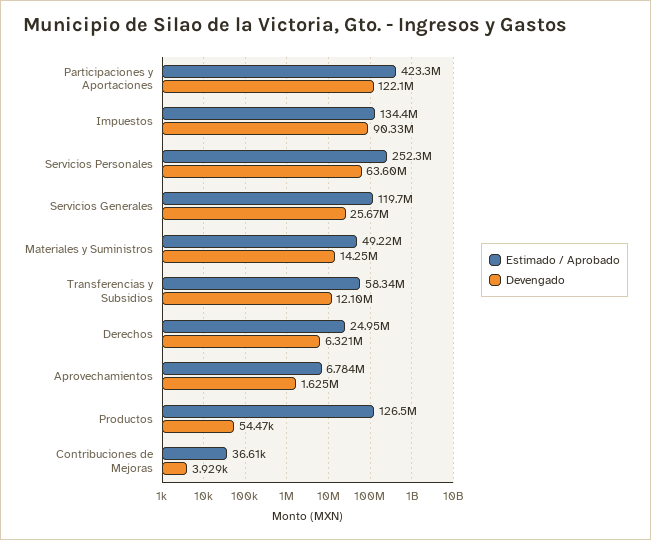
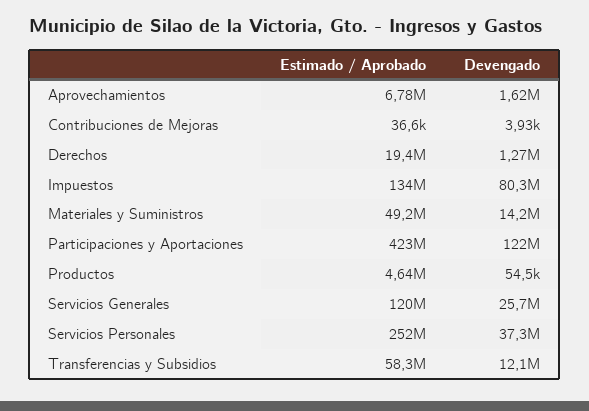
Devengado, Impuestos: 90330000 -> 80300000
Devengado, Servicios Personales: 63600000 -> 37300000
Estimado / Aprobado, Derechos: 24950000 -> 19400000
Devengado, Derechos: 6321000 -> 1270000
Estimado / Aprobado, Productos: 126500000 -> 4640000

